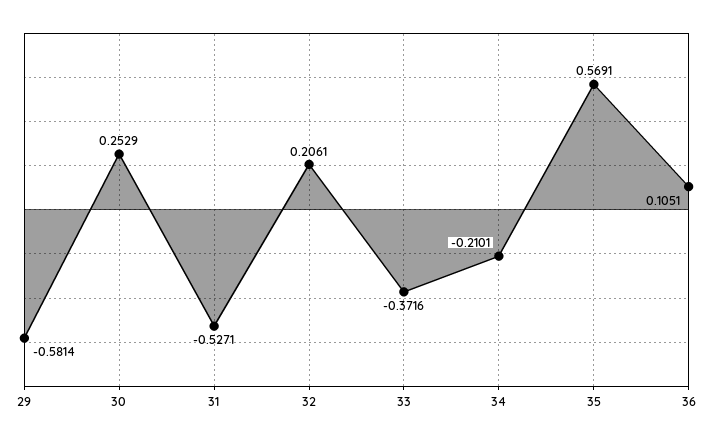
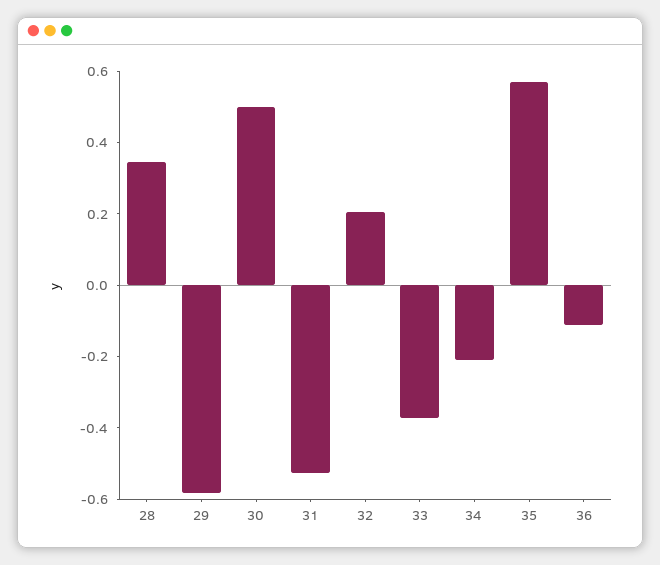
30: 0.2529 -> 0.5
36: 0.1051 -> -0.1
28: none -> 0.35

